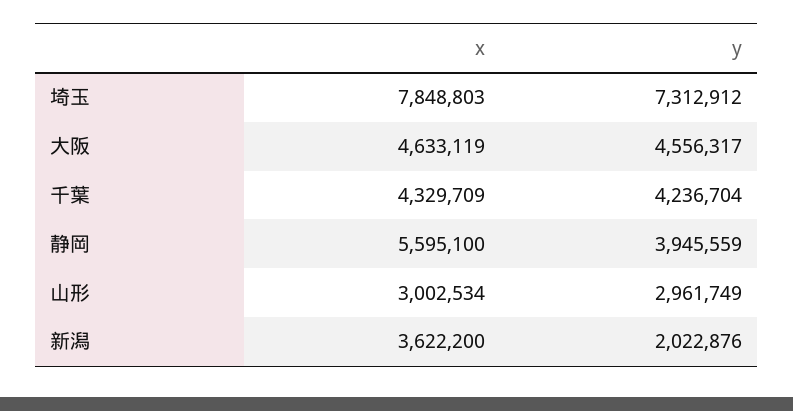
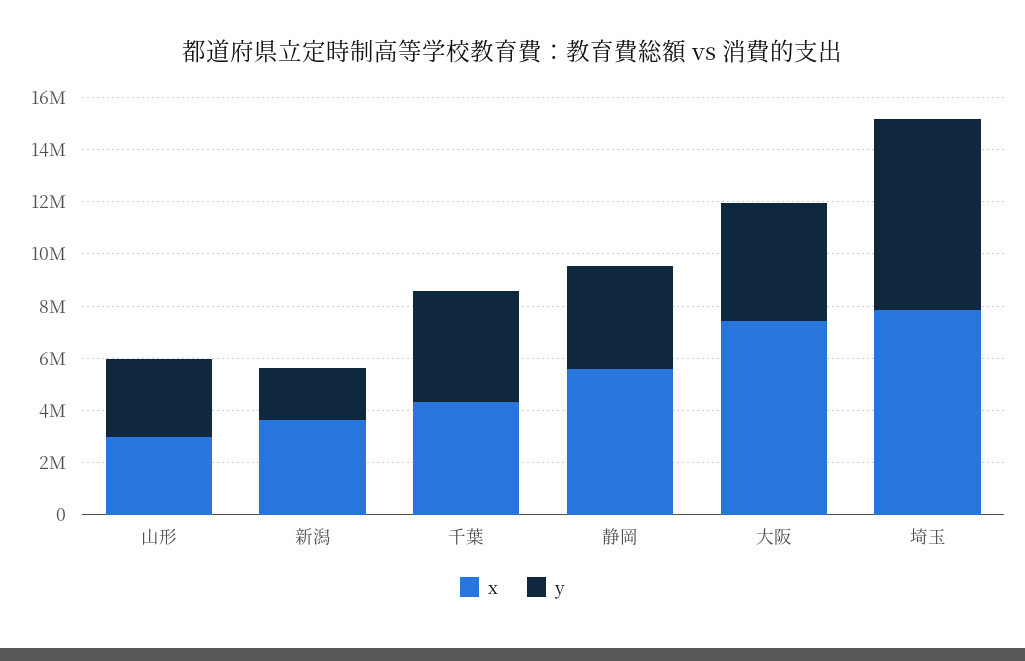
x, 大阪: 4633119 -> 7500000

